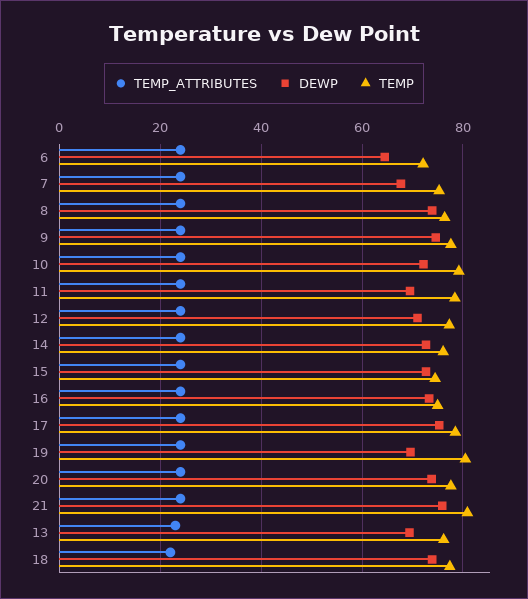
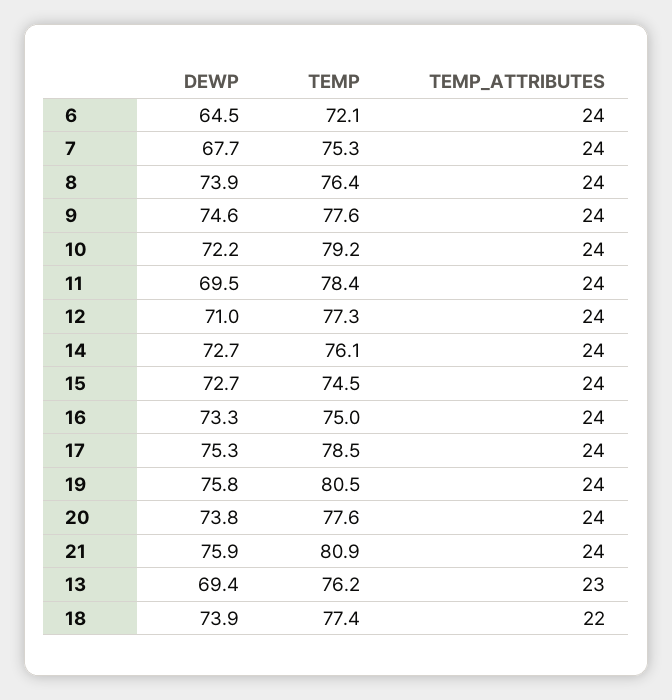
DEWP, 19: 70 -> 75.8

